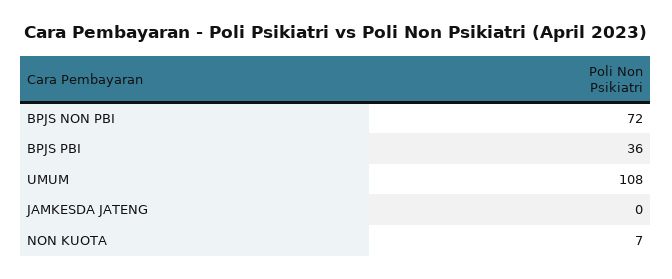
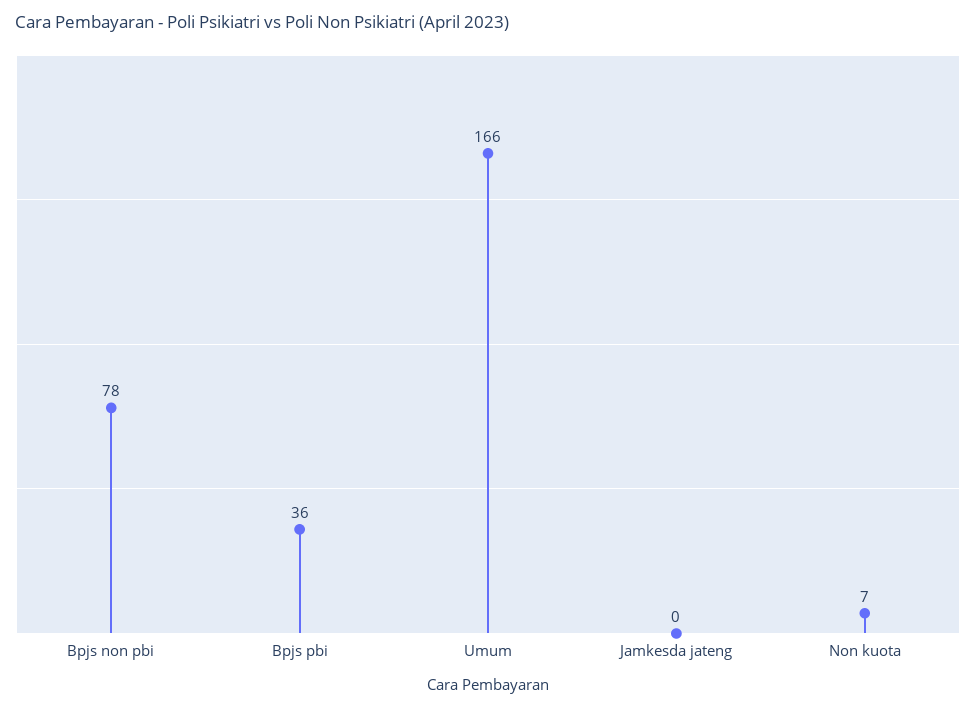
BPJS NON PBI: 72 -> 78
UMUM: 108 -> 166

